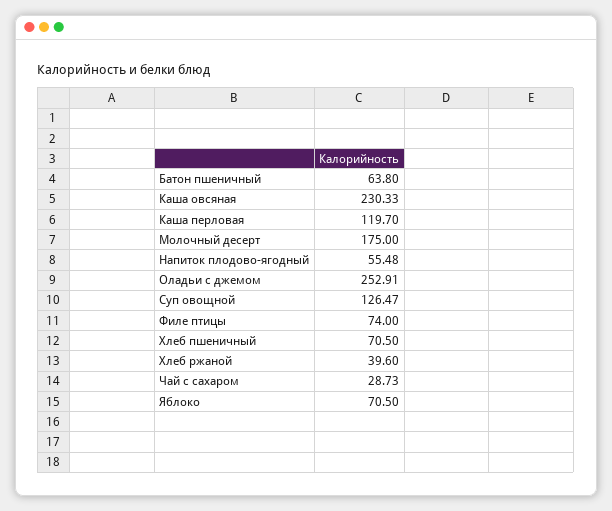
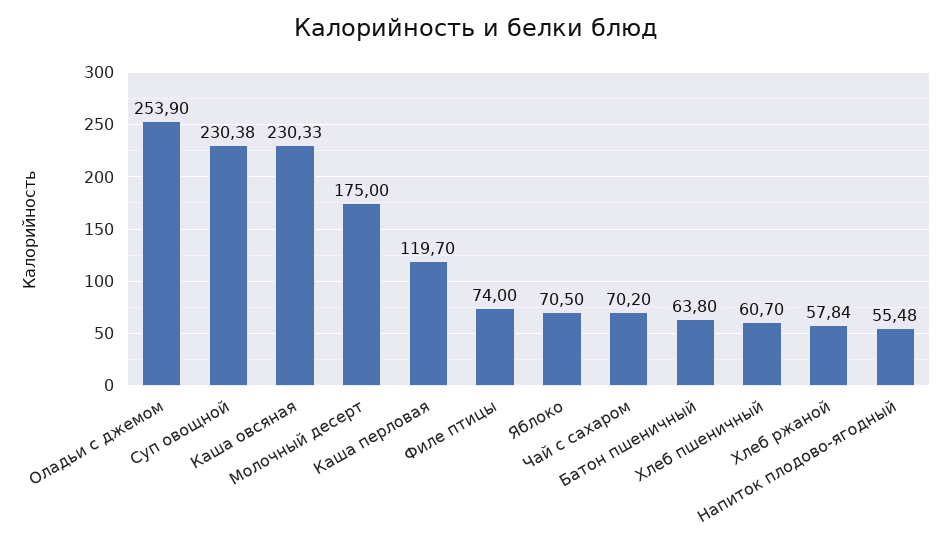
Оладьи с джемом: 252.91 -> 253.9
Суп овощной: 126.47 -> 230.38
Хлеб пшеничный: 70.5 -> 60.7
Хлеб ржаной: 39.6 -> 57.84
Чай с сахаром: 28.73 -> 70.2

